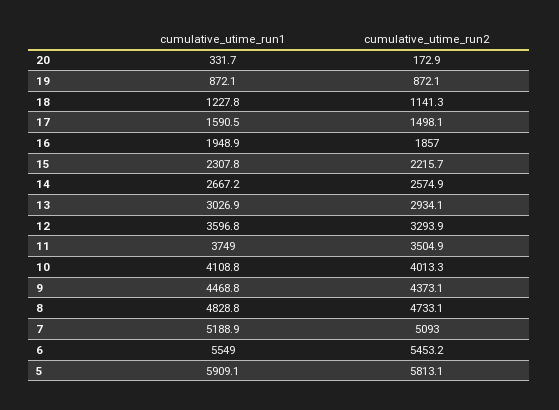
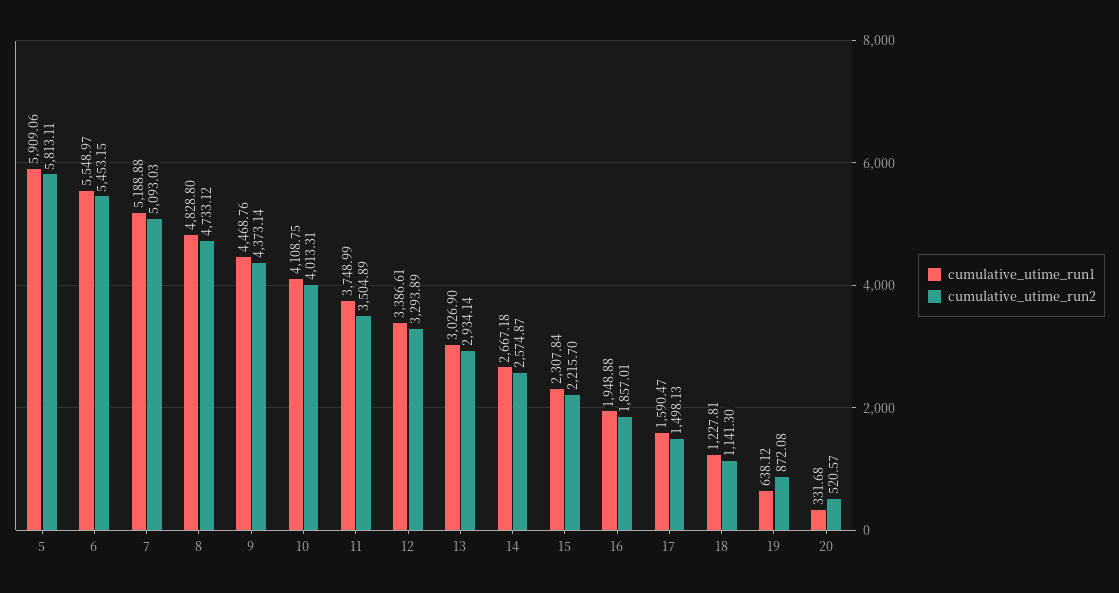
cumulative_utime_run2, 20: 172.9 -> 520.57
cumulative_utime_run1, 19: 872.1 -> 638.12
cumulative_utime_run1, 12: 3596.8 -> 3386.61

